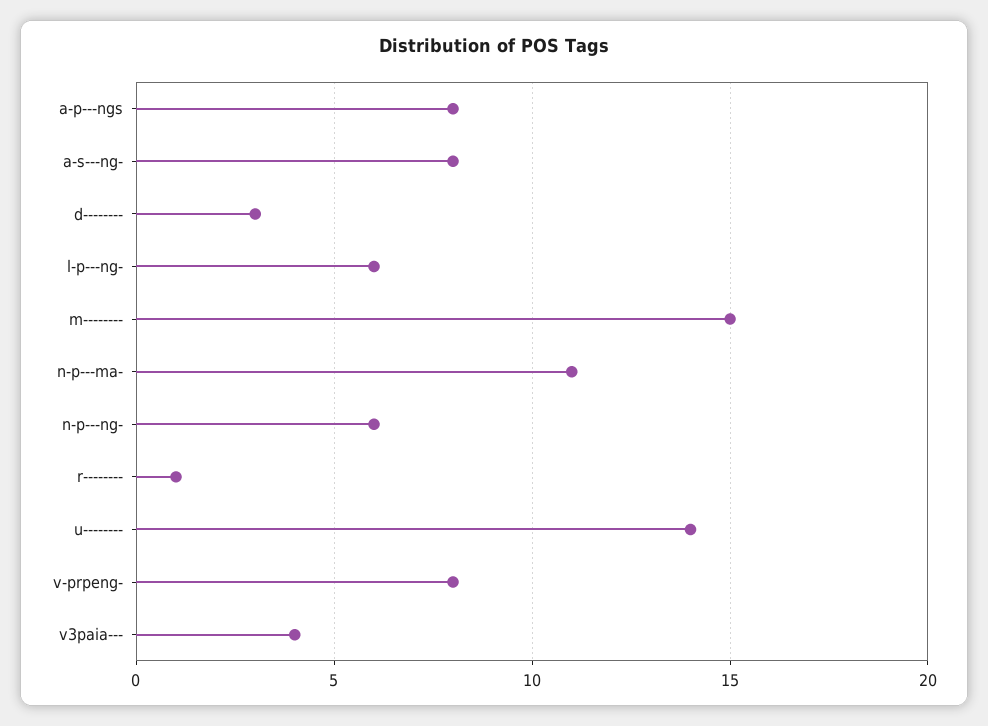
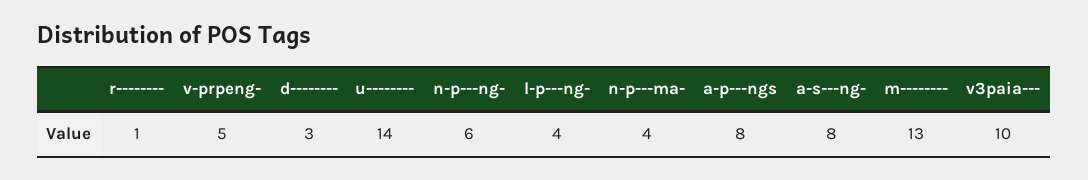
l-p---ng-: 6 -> 4
m--------: 15 -> 13
n-p---ma-: 11 -> 4
v-prpeng-: 8 -> 5
v3paia---: 4 -> 10

